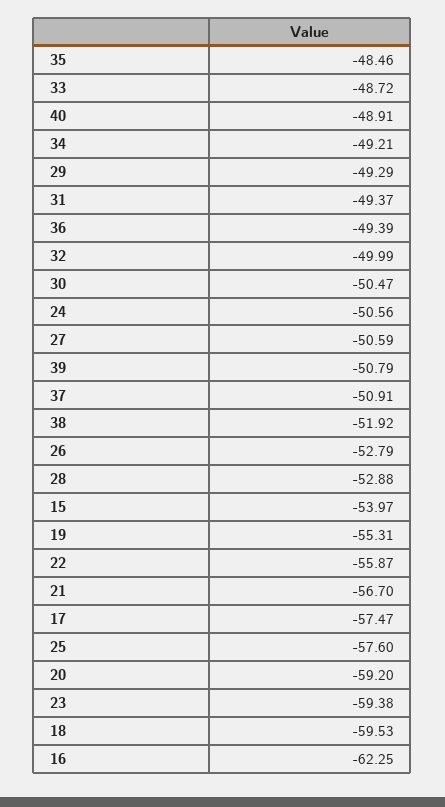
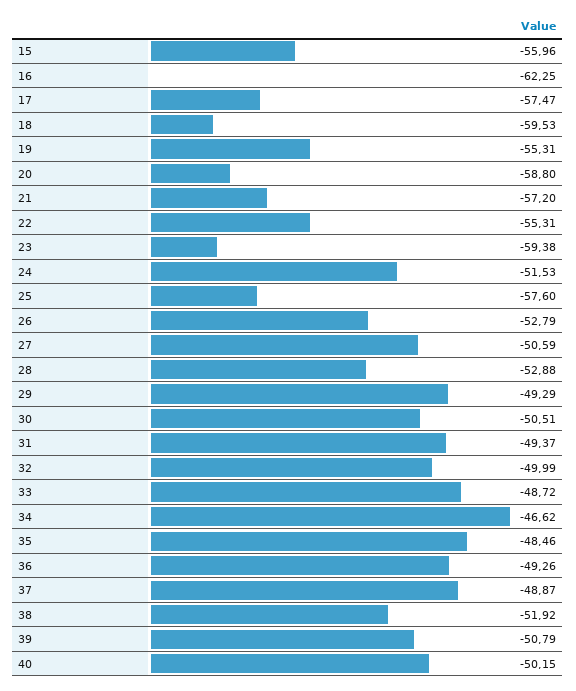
40: -48.91 -> -50.15
34: -49.21 -> -46.62
36: -49.39 -> -49.26
30: -50.47 -> -50.51
24: -50.56 -> -51.53
37: -50.91 -> -48.87
15: -53.97 -> -55.96
22: -55.87 -> -55.31
21: -56.7 -> -57.2
20: -59.2 -> -58.8

